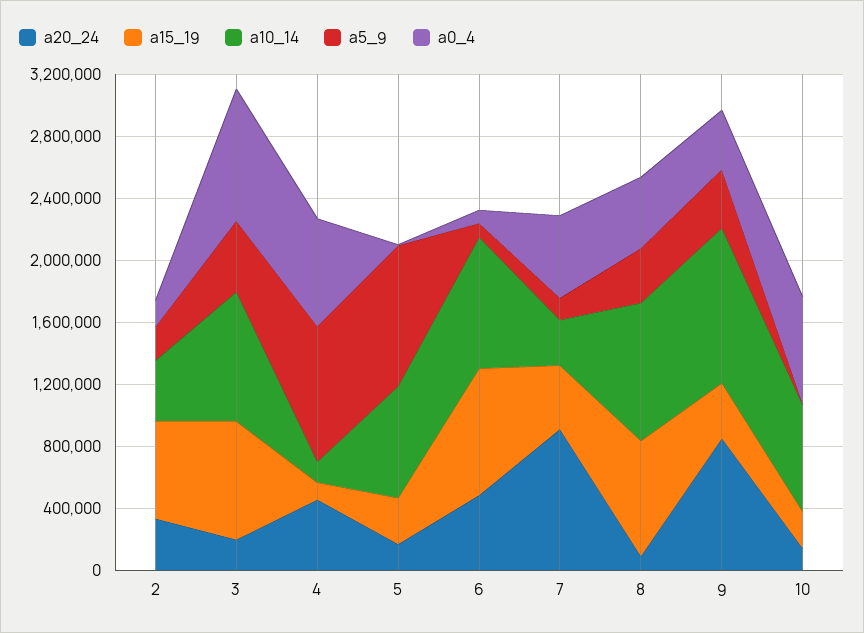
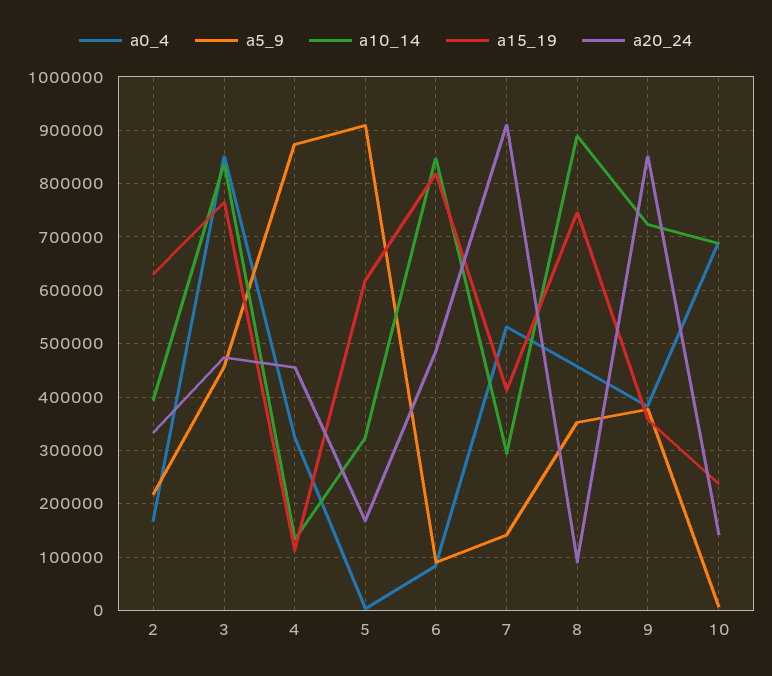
a20_24, 3: 200000 -> 480000
a0_4, 4: 700000 -> 320000
a15_19, 5: 300000 -> 620000
a10_14, 5: 700000 -> 320000
a10_14, 9: 1000000 -> 720000

